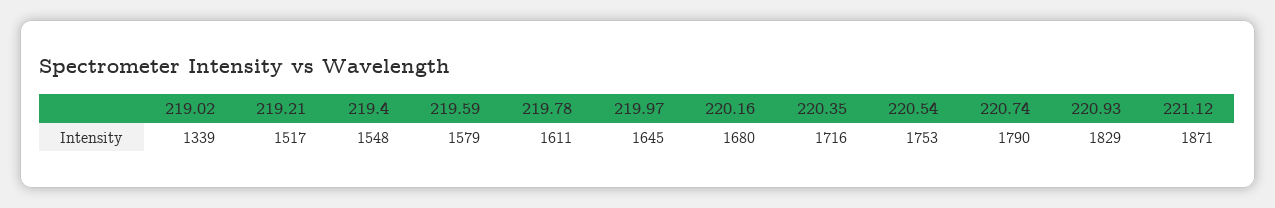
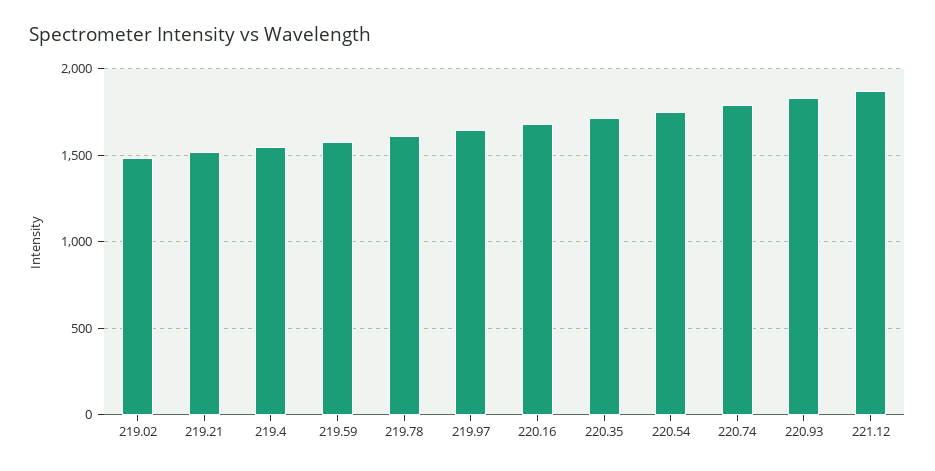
219.02: 1339 -> 1500

